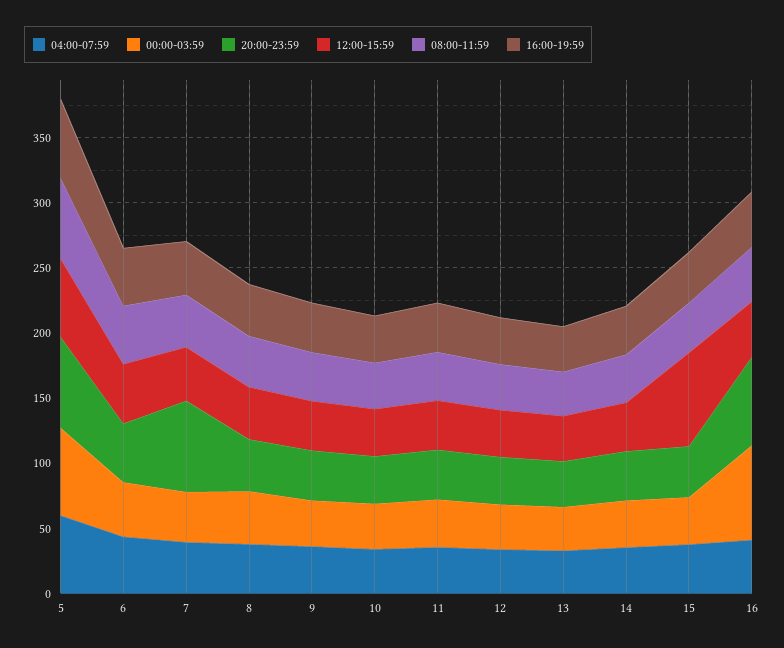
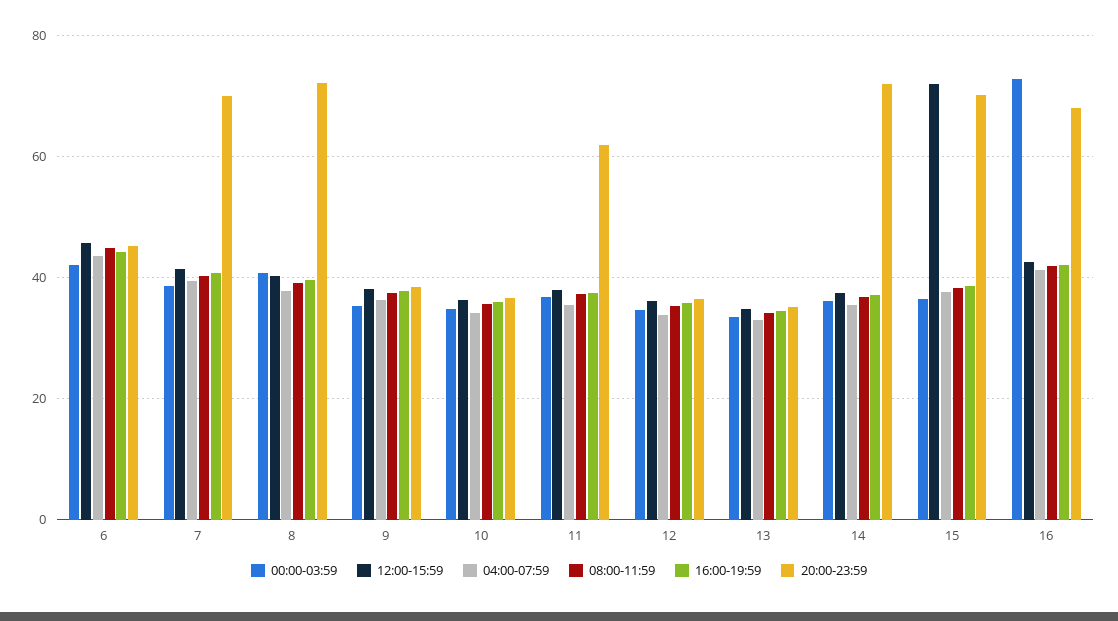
04:00-07:59, 5: 60 -> none
00:00-03:59, 5: 70 -> none
20:00-23:59, 5: 70 -> none
12:00-15:59, 5: 60 -> none
08:00-11:59, 5: 60 -> none
16:00-19:59, 5: 60 -> none
20:00-23:59, 8: 40 -> 72
20:00-23:59, 11: 40 -> 62
20:00-23:59, 14: 40 -> 72
20:00-23:59, 15: 40 -> 70

